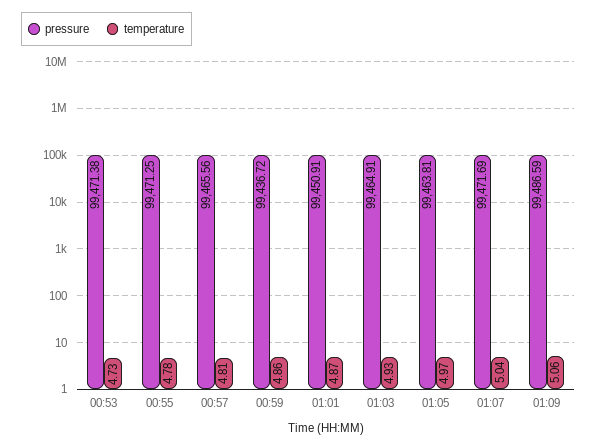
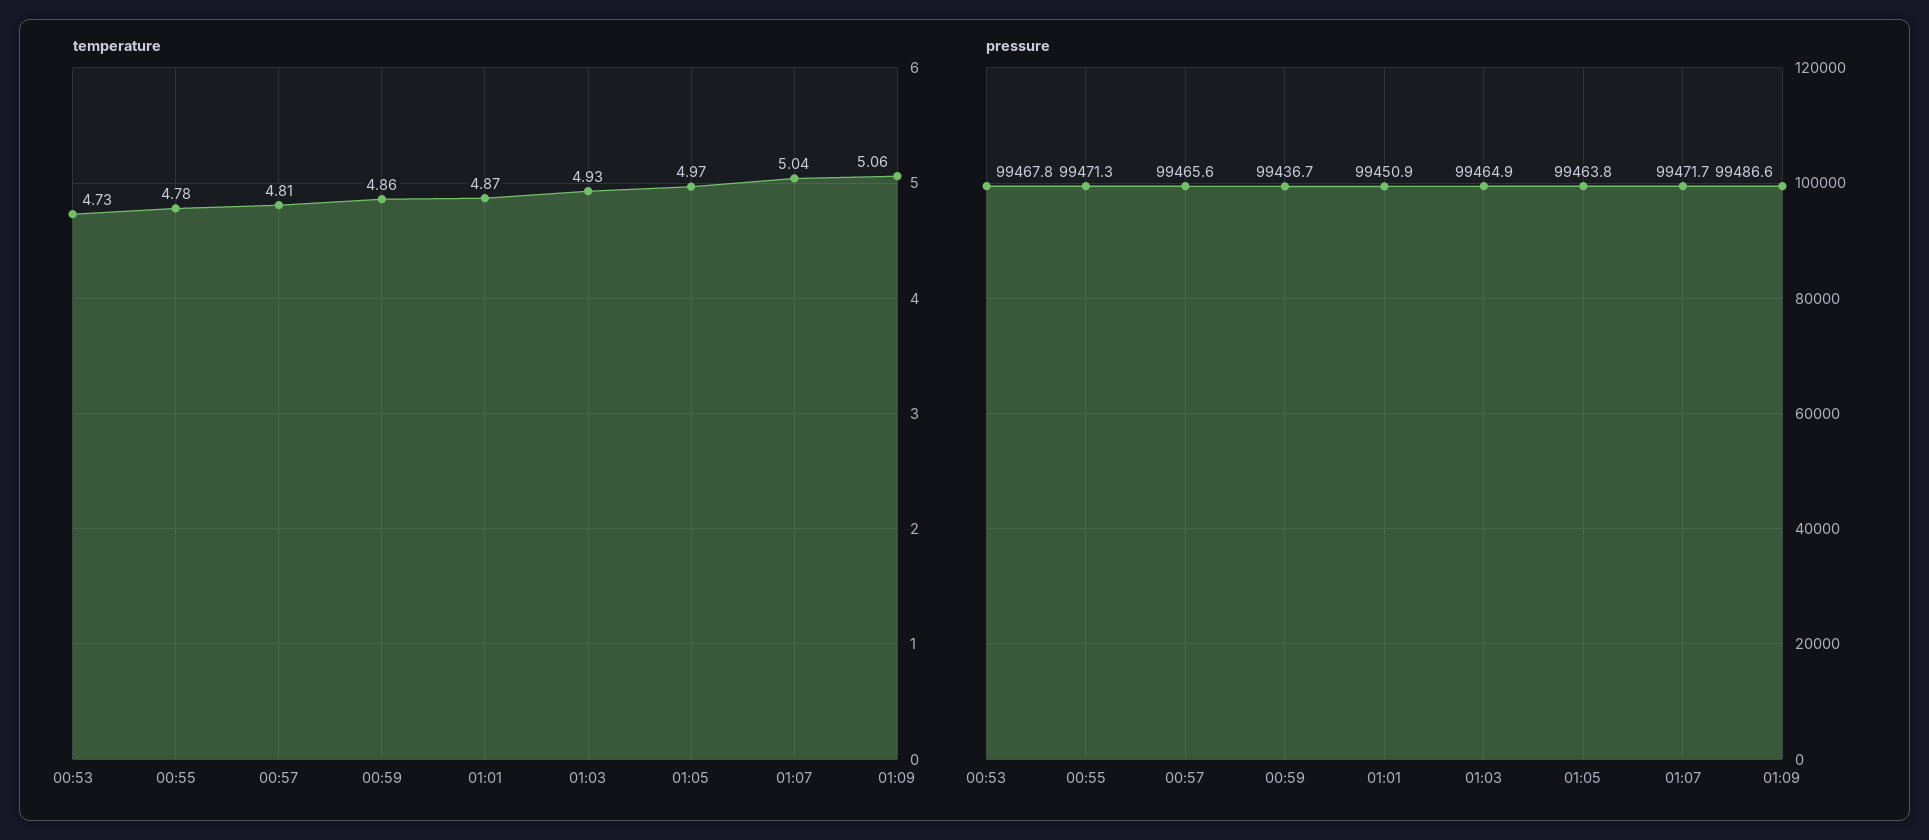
pressure, 00:53: 99471.38 -> 99467.8

